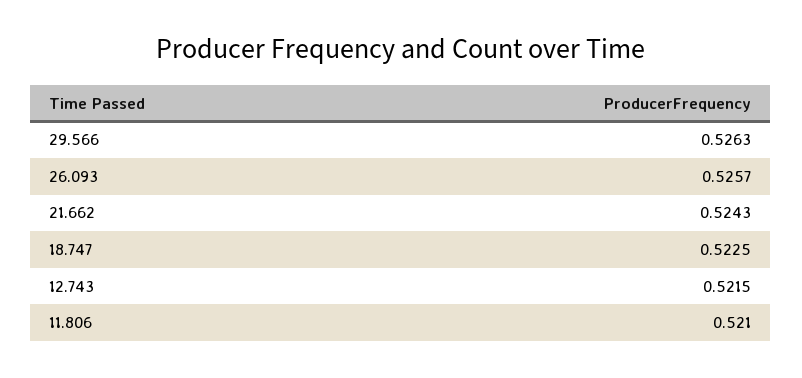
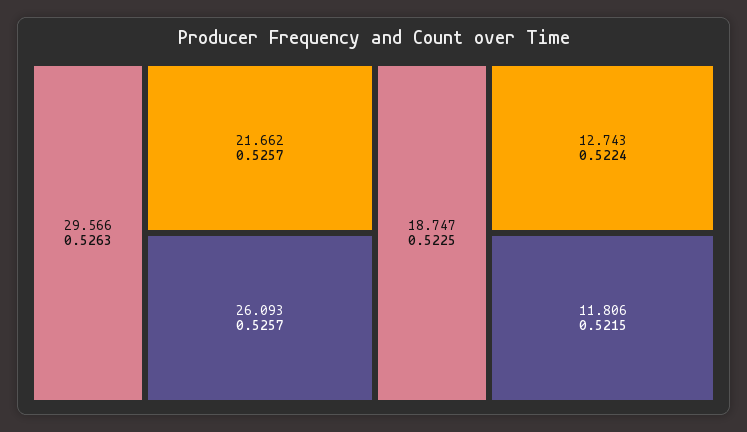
21.662: 0.5243 -> 0.5257
12.743: 0.5215 -> 0.5224
11.806: 0.521 -> 0.5215

